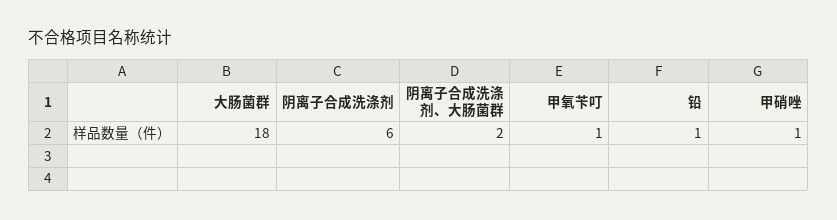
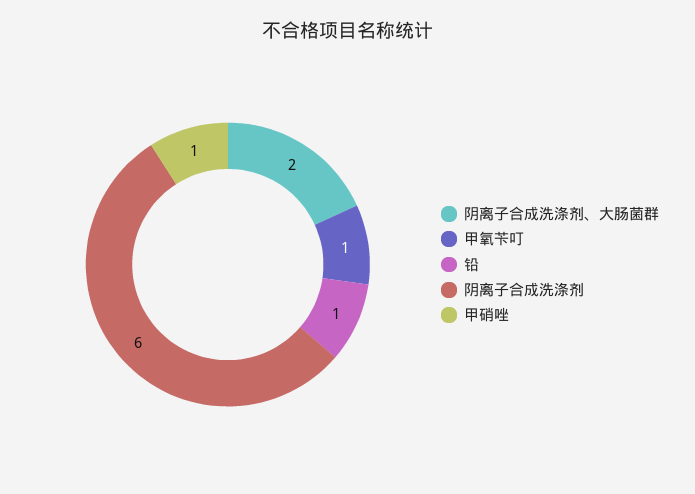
大肠菌群: 18 -> none

